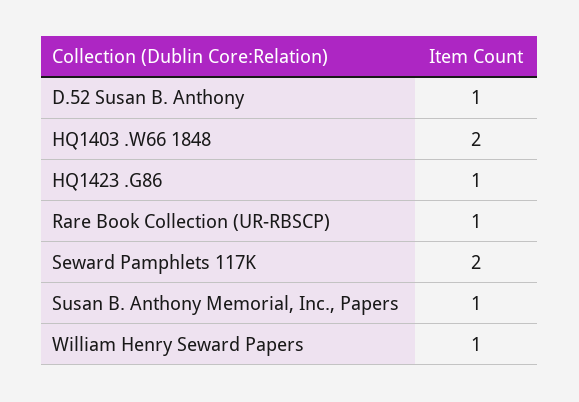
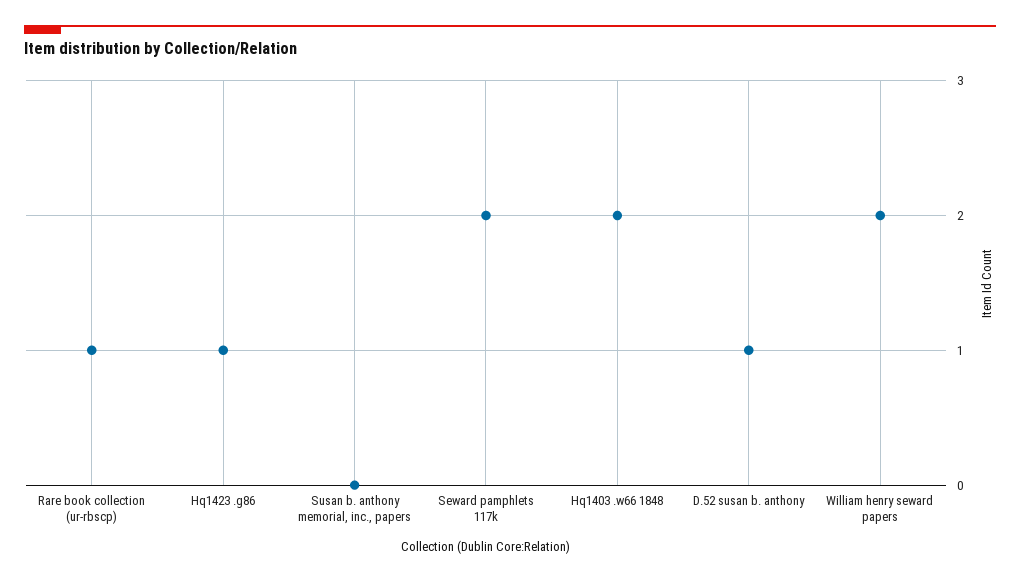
Susan B. Anthony Memorial, Inc., Papers: 1 -> 0
William Henry Seward Papers: 1 -> 2

